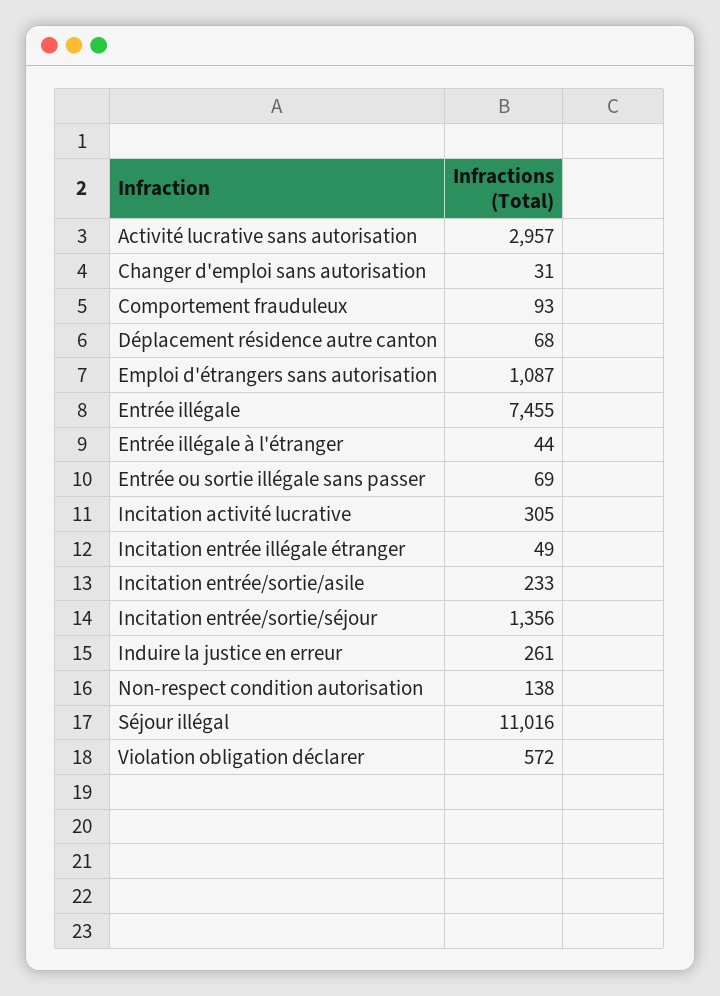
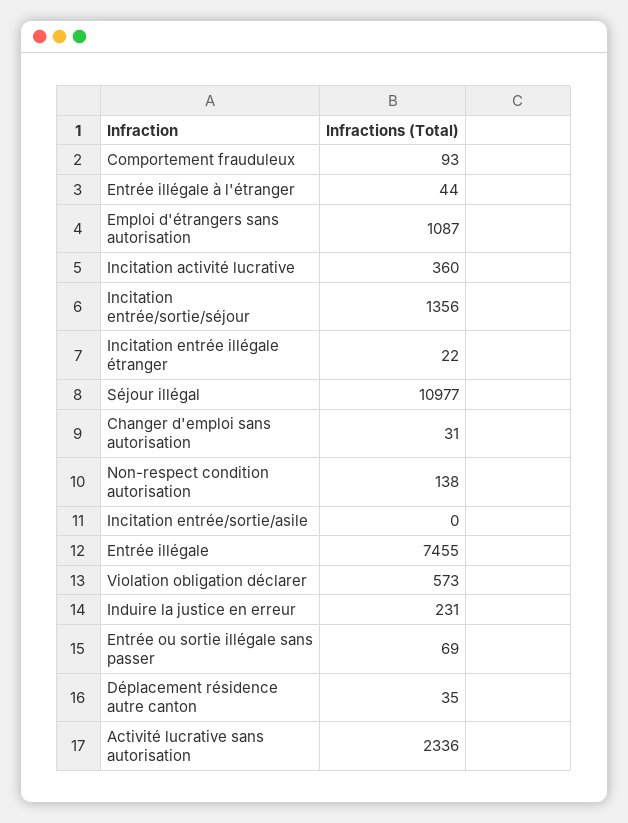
Activité lucrative sans autorisation: 2957 -> 2336
Déplacement résidence autre canton: 68 -> 35
Incitation activité lucrative: 305 -> 360
Incitation entrée illégale étranger: 49 -> 22
Incitation entrée/sortie/asile: 233 -> 0
Induire la justice en erreur: 261 -> 231
Séjour illégal: 11016 -> 10977
Violation obligation déclarer: 572 -> 573

